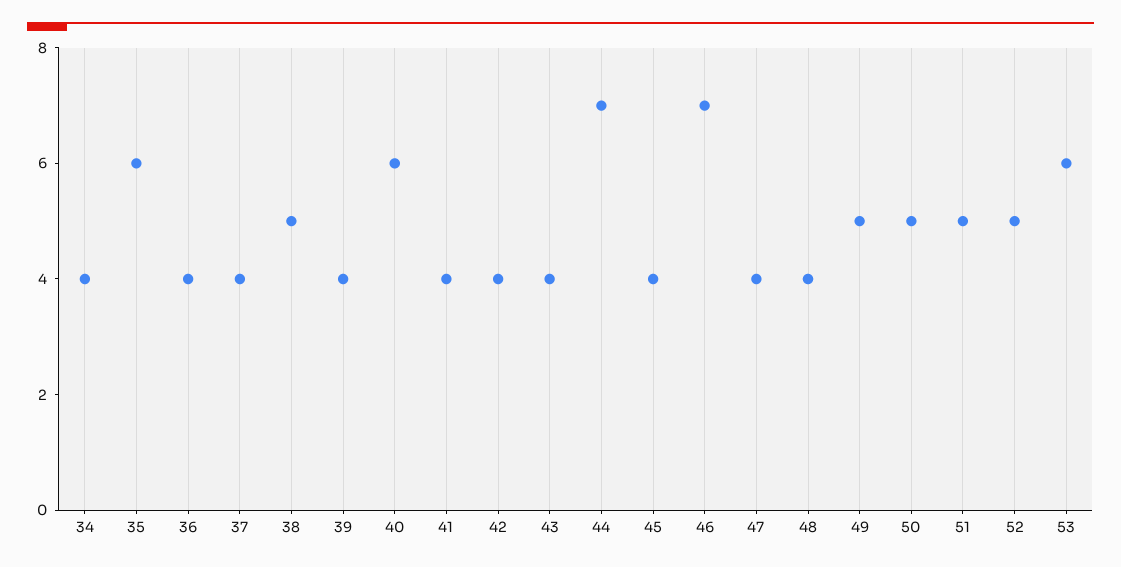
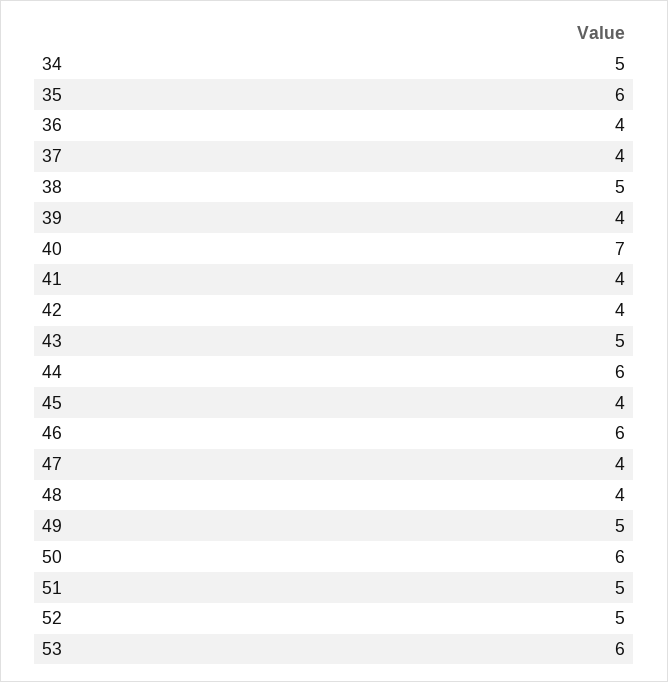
34: 4 -> 5
40: 6 -> 7
43: 4 -> 5
44: 7 -> 6
46: 7 -> 6
50: 5 -> 6

